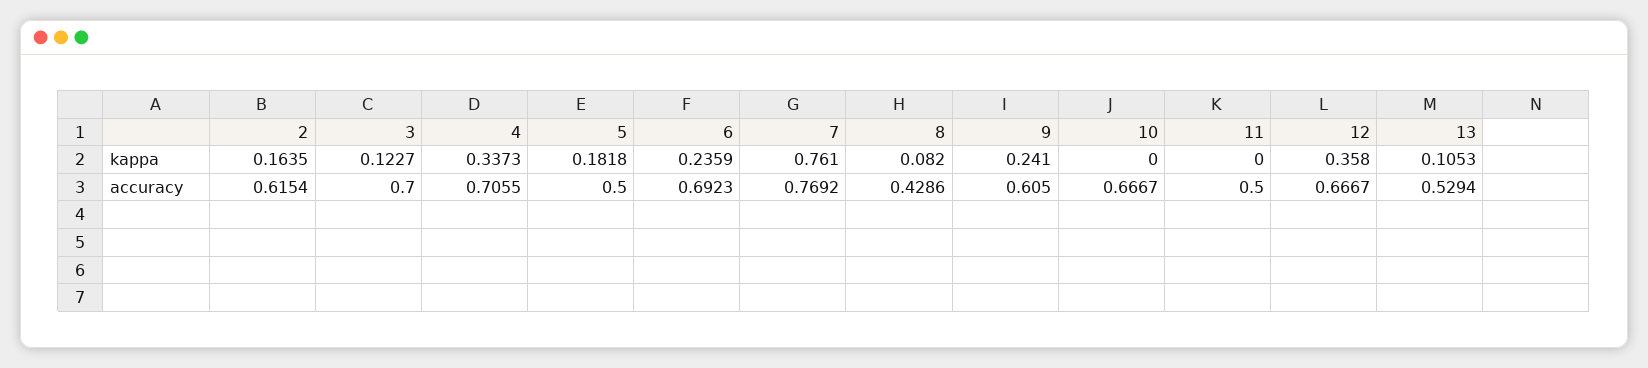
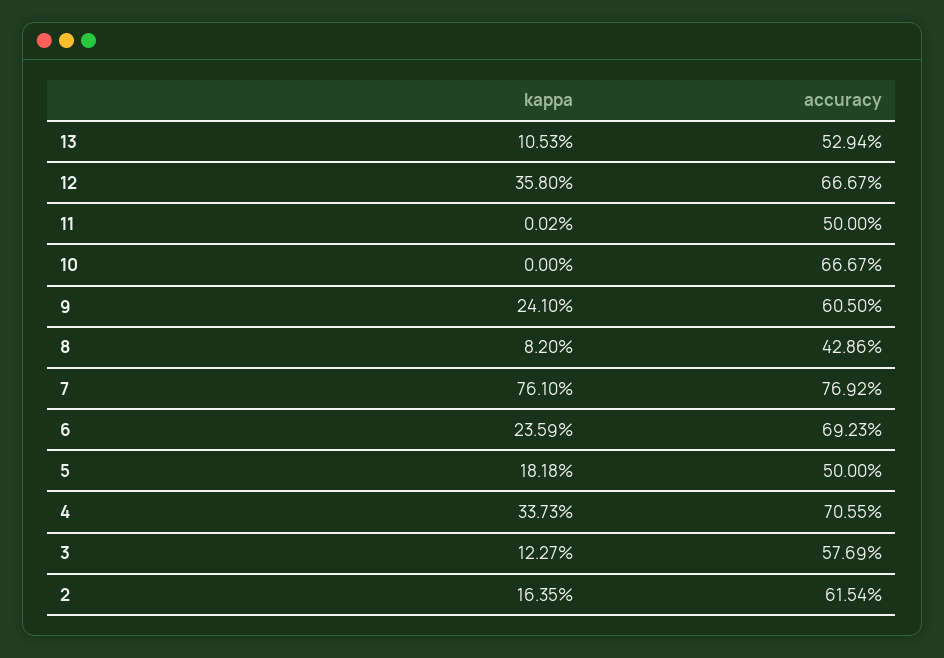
11, kappa: 0 -> 0.0002
3, accuracy: 0.7 -> 0.5769

